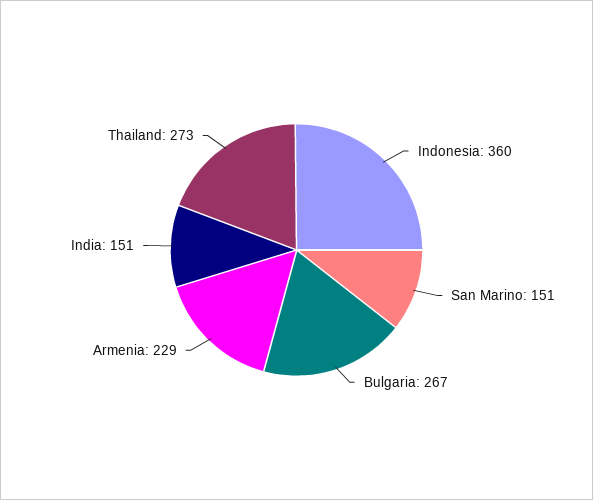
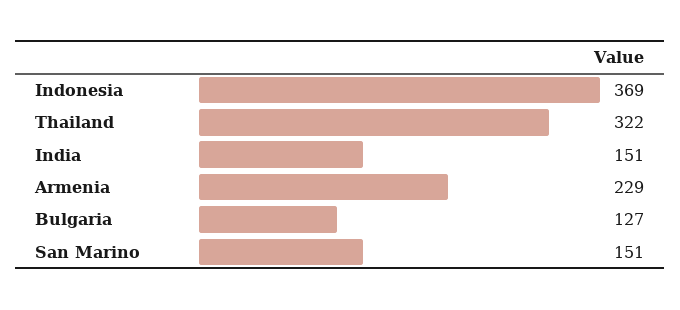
Indonesia: 360 -> 369
Bulgaria: 267 -> 127
Thailand: 273 -> 322

